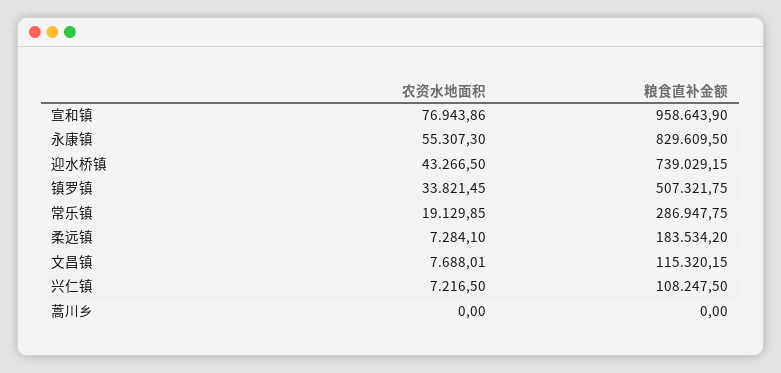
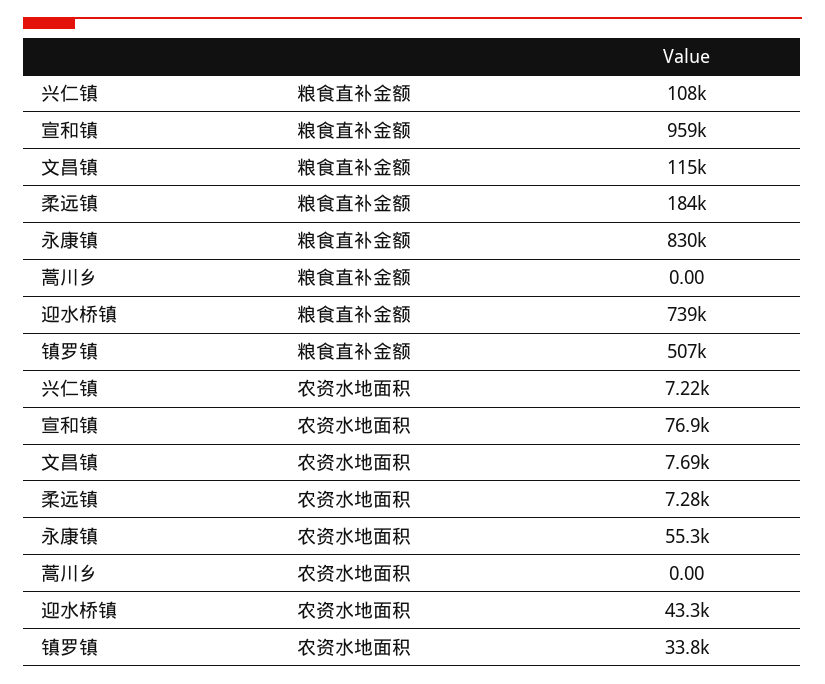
农资水地面积, 常乐镇: 19129.85 -> none
粮食直补金额, 常乐镇: 286947.75 -> none

